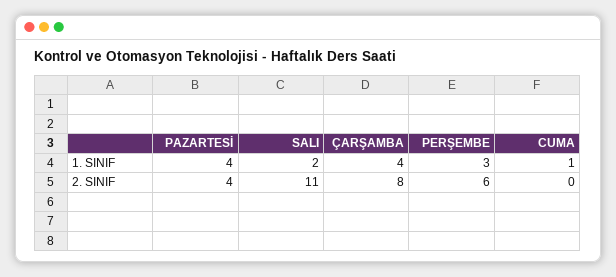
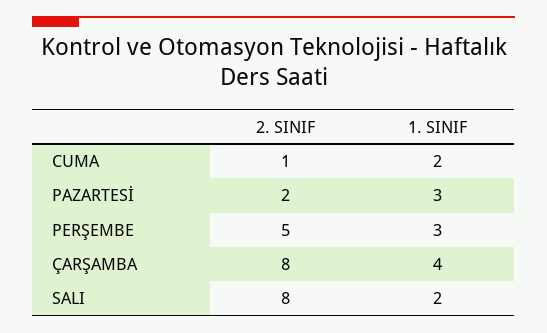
PAZARTESİ, 1. SINIF: 4 -> 3
CUMA, 1. SINIF: 1 -> 2
PAZARTESİ, 2. SINIF: 4 -> 2
SALI, 2. SINIF: 11 -> 8
PERŞEMBE, 2. SINIF: 6 -> 5
CUMA, 2. SINIF: 0 -> 1

